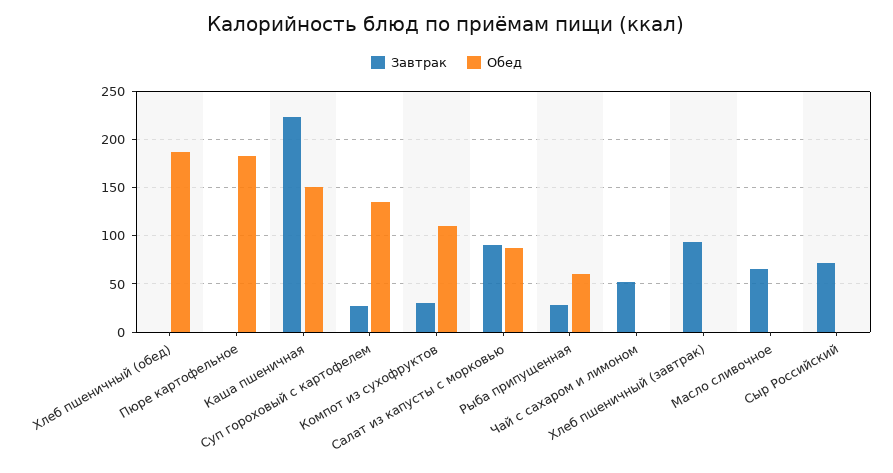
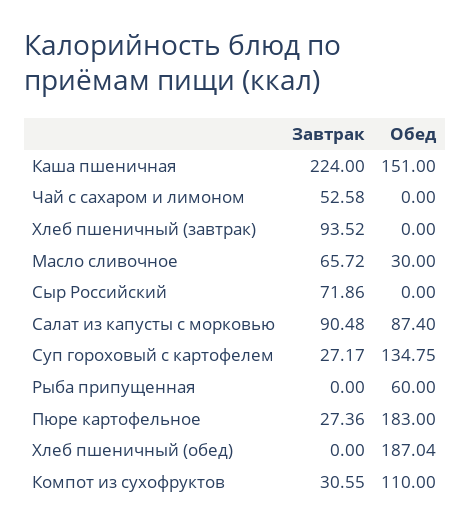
Завтрак, Пюре картофельное: 0 -> 27.36
Завтрак, Рыба припущенная: 30 -> 0
Обед, Масло сливочное: 0 -> 30

